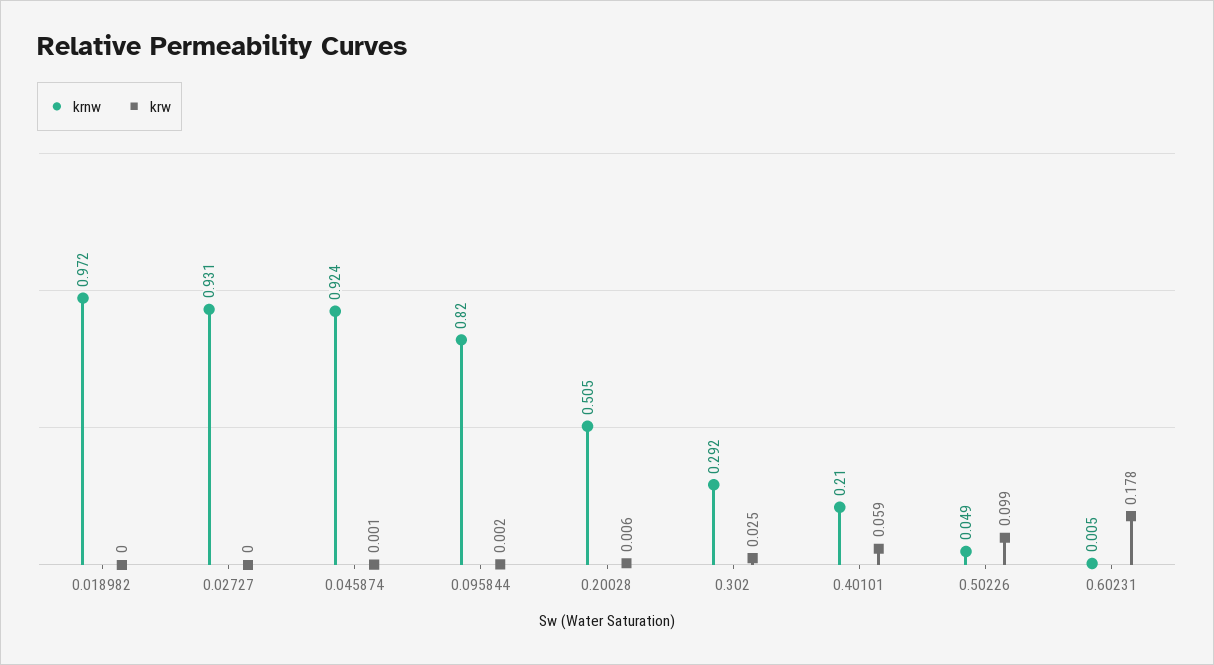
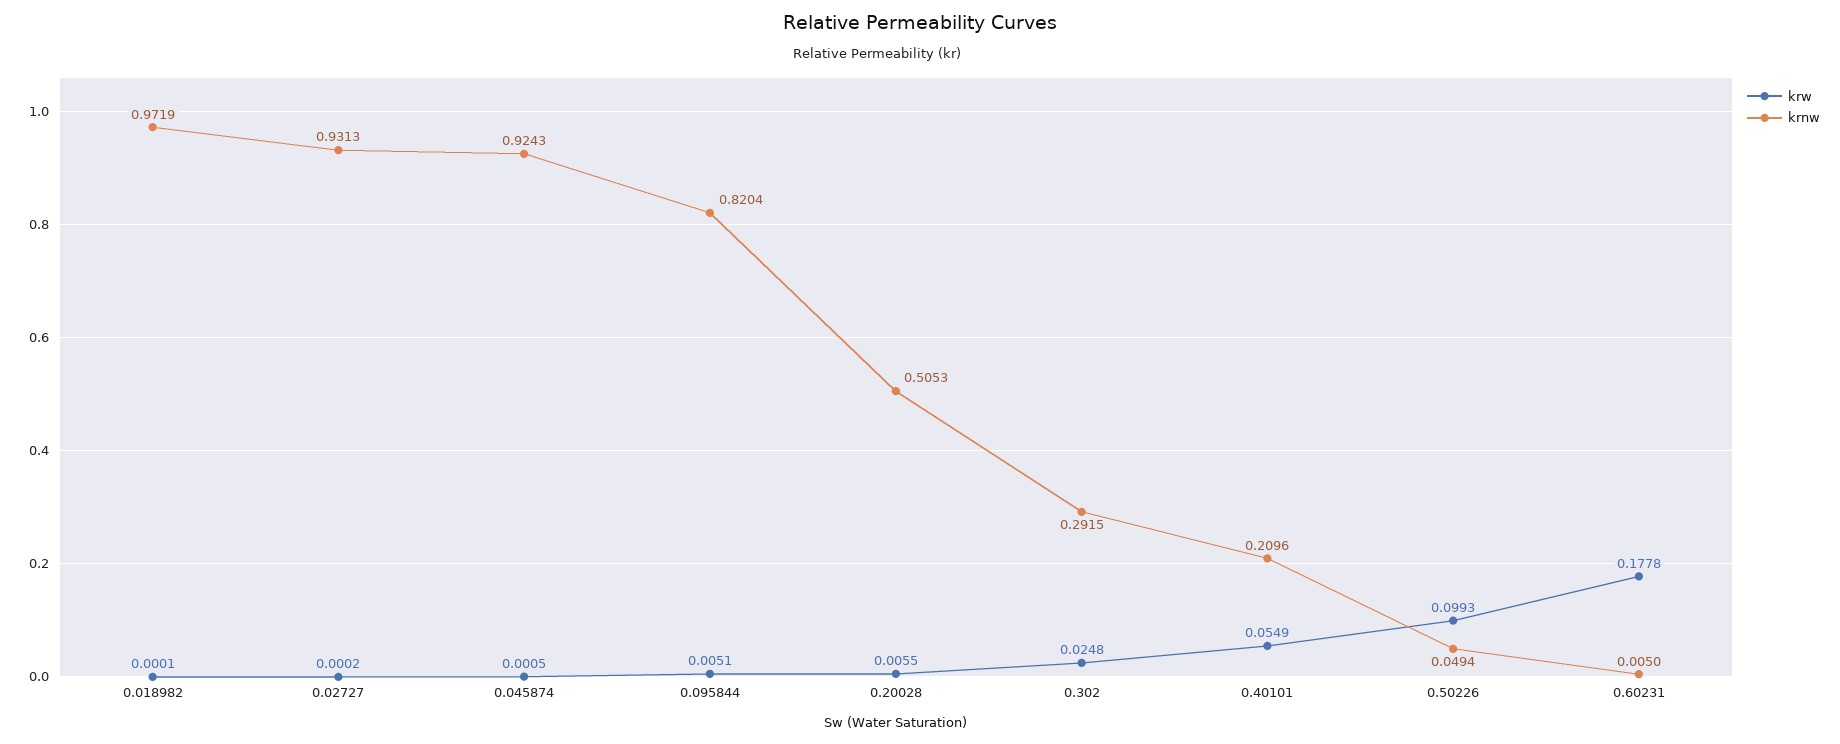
krw, 0.095844: 0.002 -> 0.0051
krw, 0.40101: 0.059 -> 0.0549

